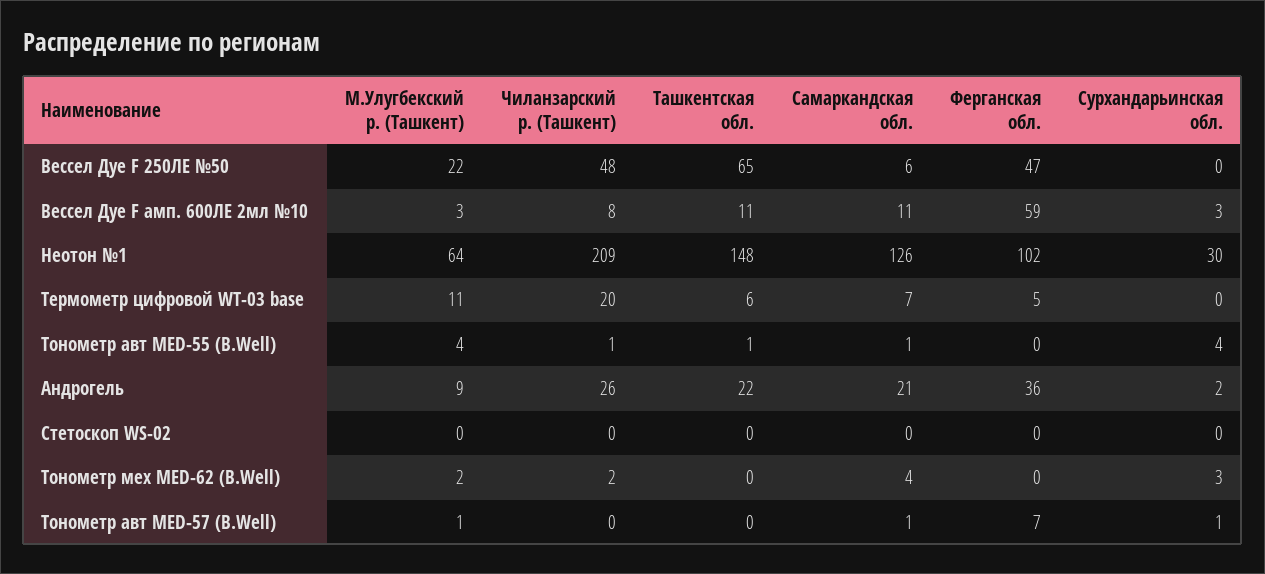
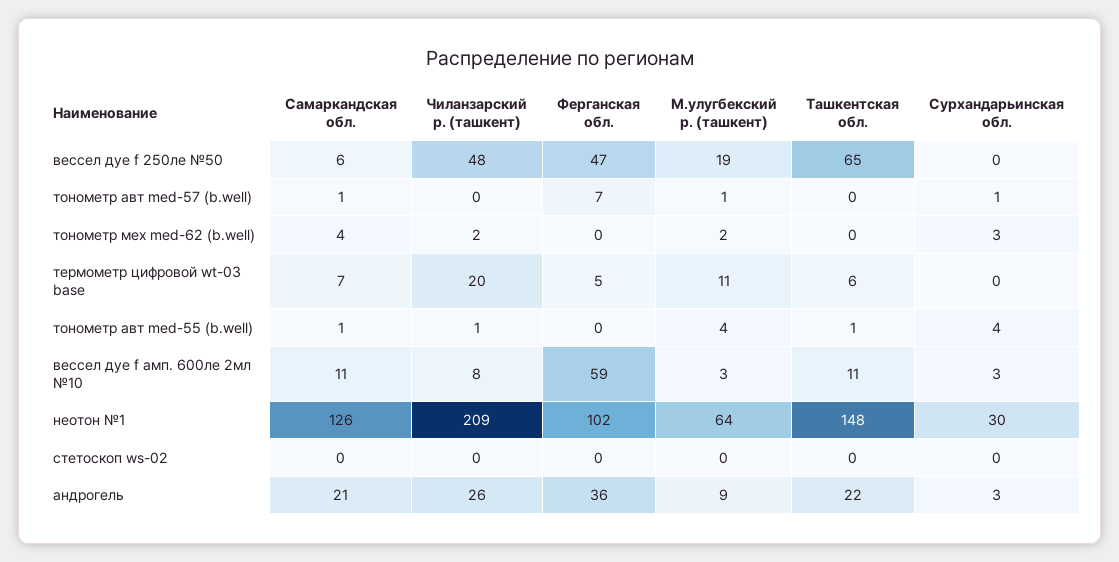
М.Улугбекский р. (Ташкент), Вессел Дуе F 250ЛЕ №50: 22 -> 19
Сурхандарьинская обл., Андрогель: 2 -> 3

